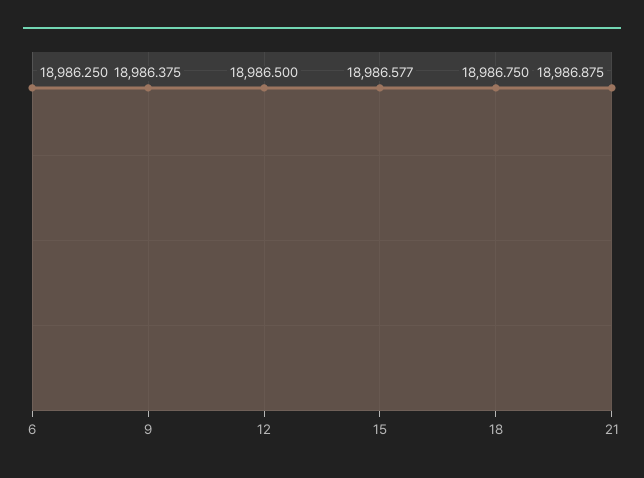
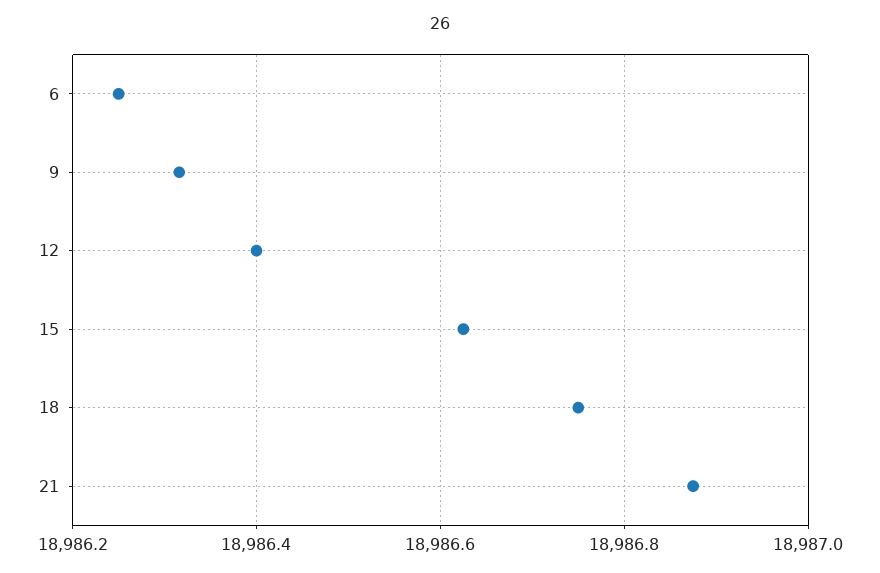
9: 18986.375 -> 18986.32
12: 18986.5 -> 18986.4
15: 18986.577 -> 18986.62

